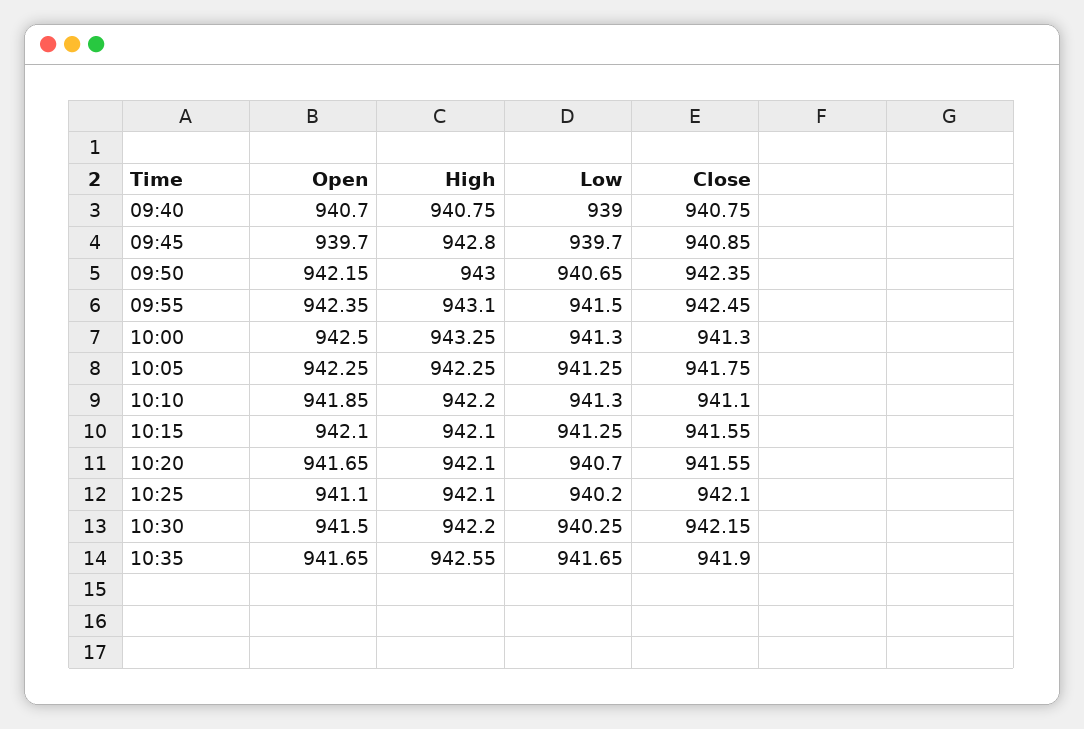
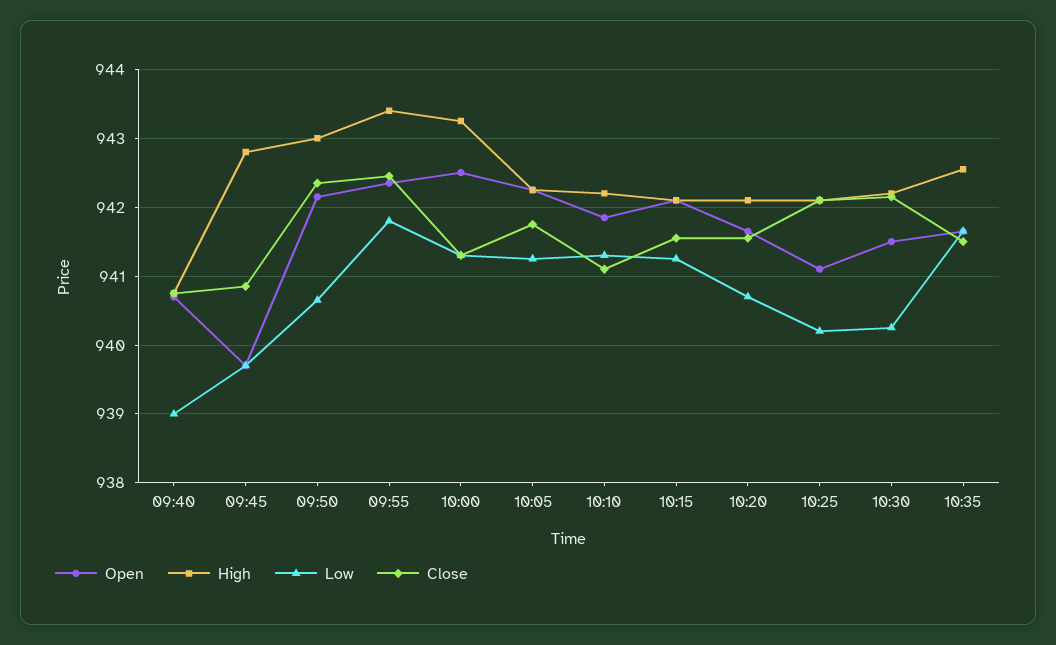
High, 09:55: 943.1 -> 943.4
Low, 09:55: 941.5 -> 941.8
Close, 10:35: 941.9 -> 941.5

